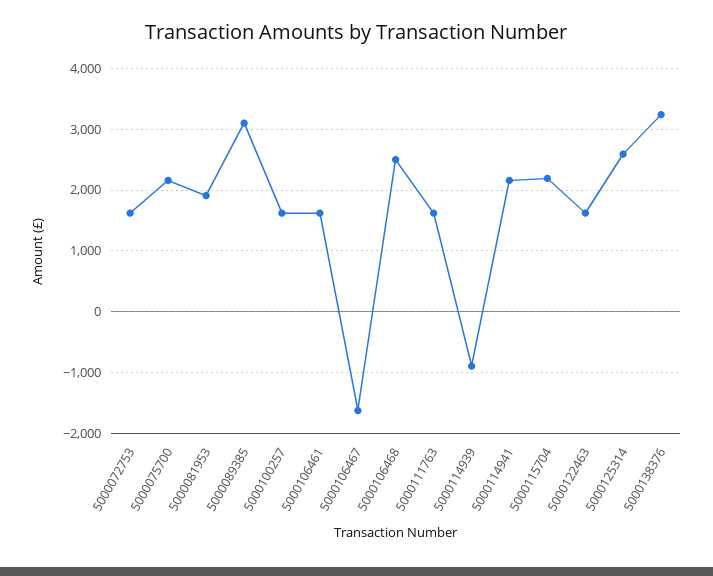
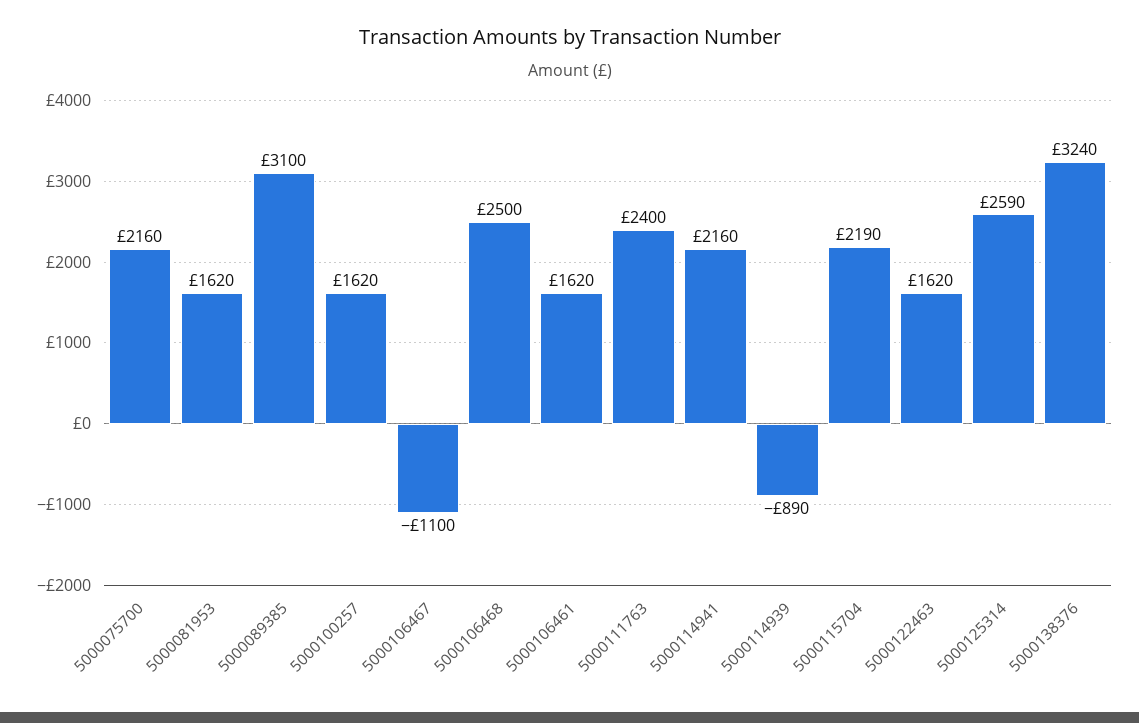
5000072753: 1600 -> none
5000081953: 1900 -> 1620
5000106467: -1600 -> -1100
5000111763: 1600 -> 2400

